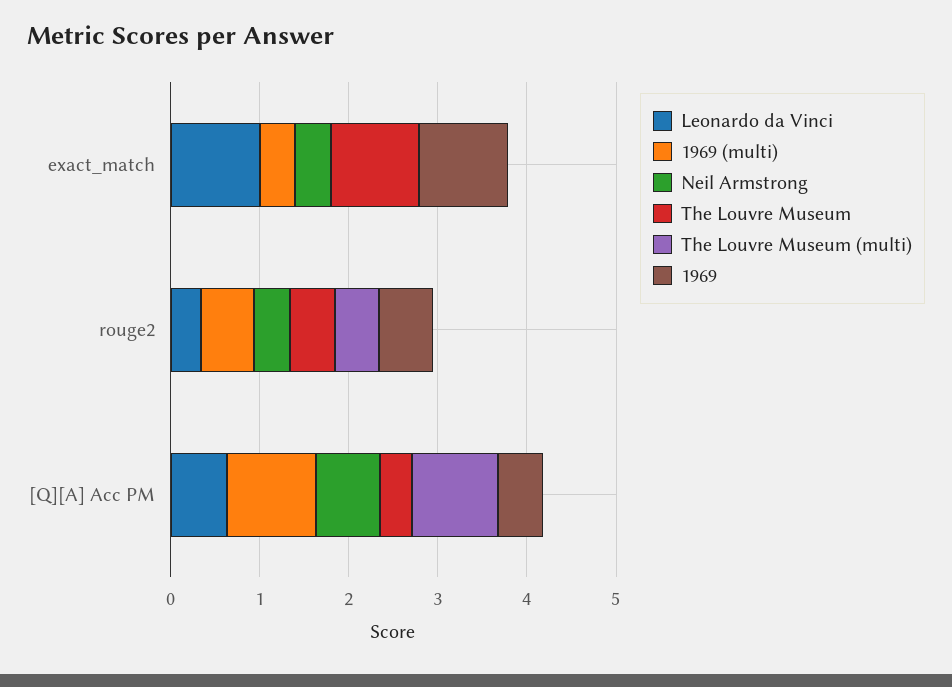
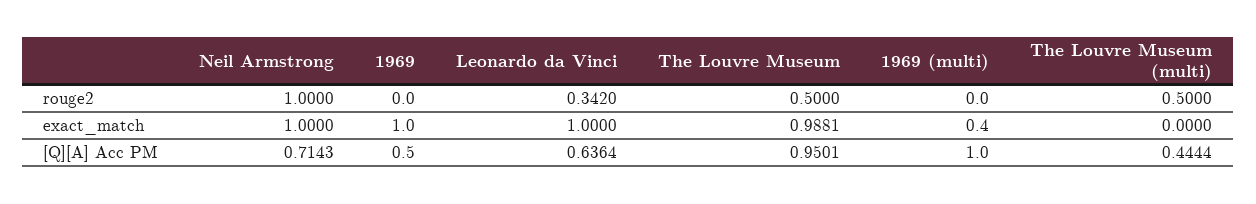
Neil Armstrong, exact_match: 0.4 -> 1
1969 (multi), rouge2: 0.6 -> 0
Neil Armstrong, rouge2: 0.4 -> 1
1969, rouge2: 0.6 -> 0
The Louvre Museum, [Q][A] Acc PM: 0.4 -> 0.9501
The Louvre Museum (multi), [Q][A] Acc PM: 1 -> 0.4444

